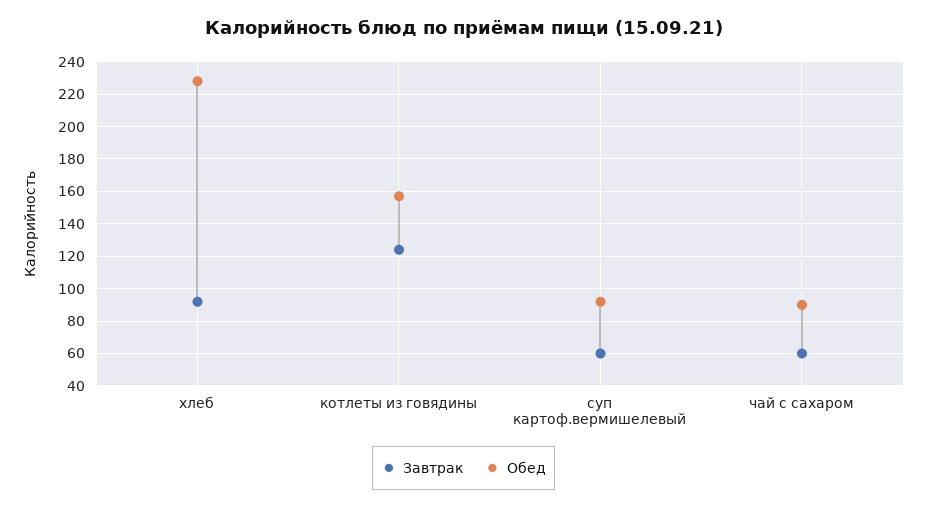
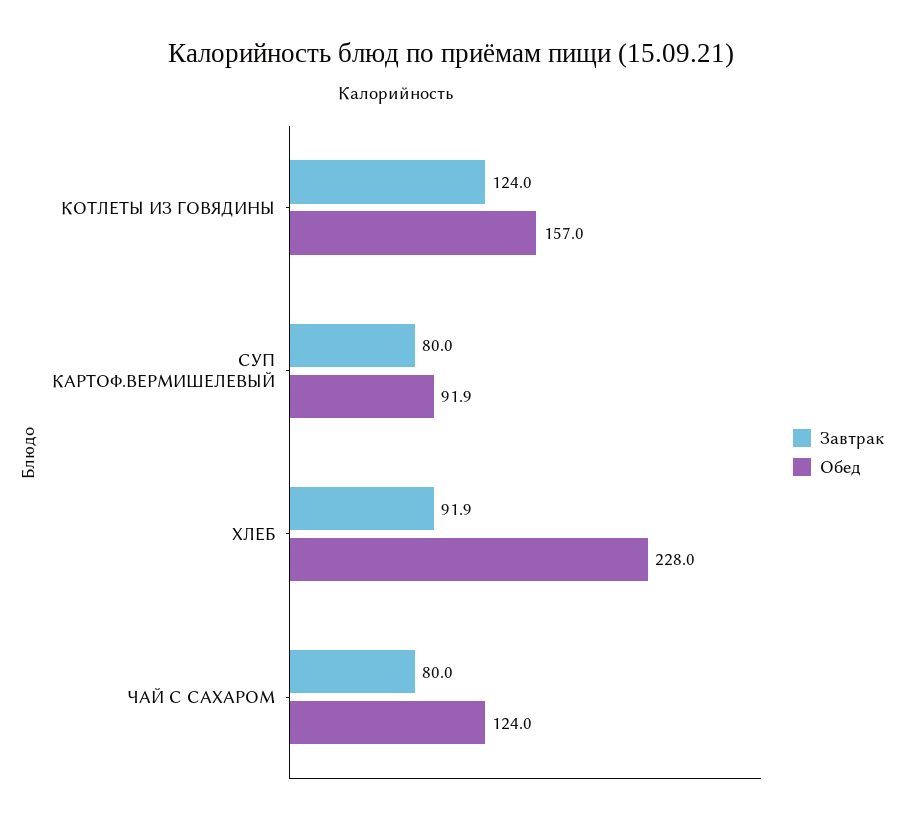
Завтрак, суп картоф.вермишелевый: 60 -> 80
Завтрак, чай с сахаром: 60 -> 80
Обед, чай с сахаром: 90 -> 124

